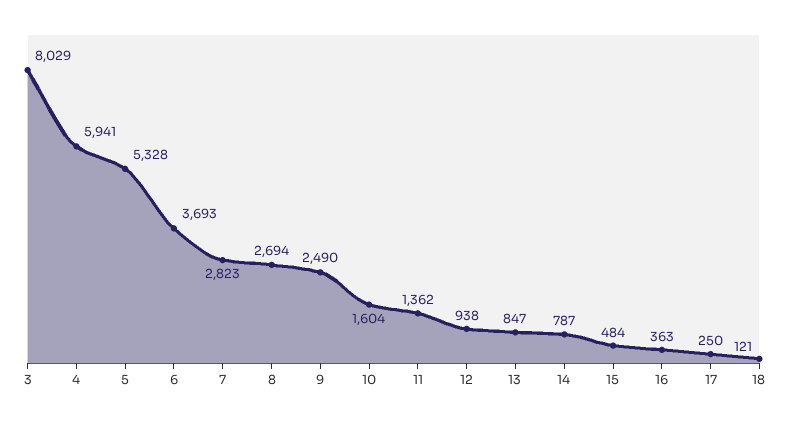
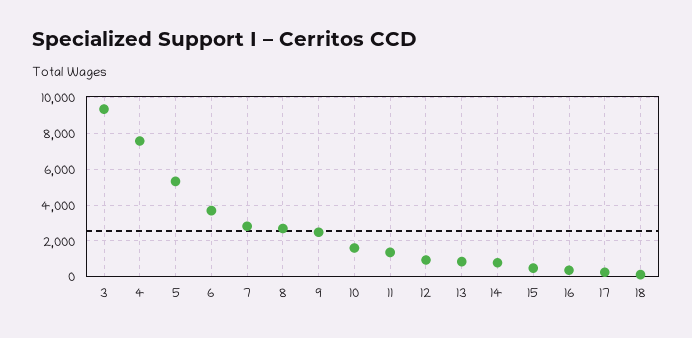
3: 8029 -> 9500
4: 5941 -> 7500

